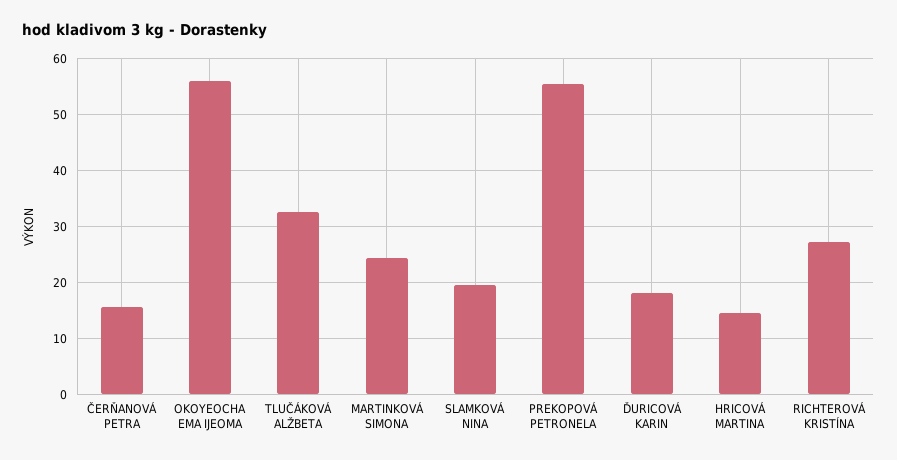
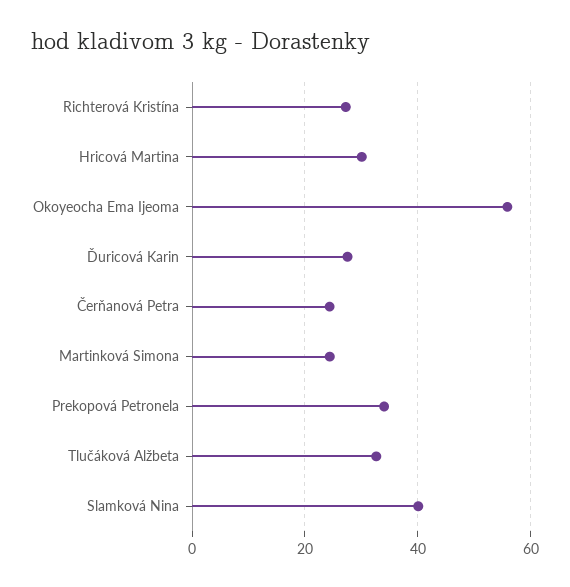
ČERŇANOVÁ PETRA: 16 -> 24
SLAMKOVÁ NINA: 20 -> 40
PREKOPOVÁ PETRONELA: 56 -> 34
ĎURICOVÁ KARIN: 18 -> 28
HRICOVÁ MARTINA: 14 -> 30

